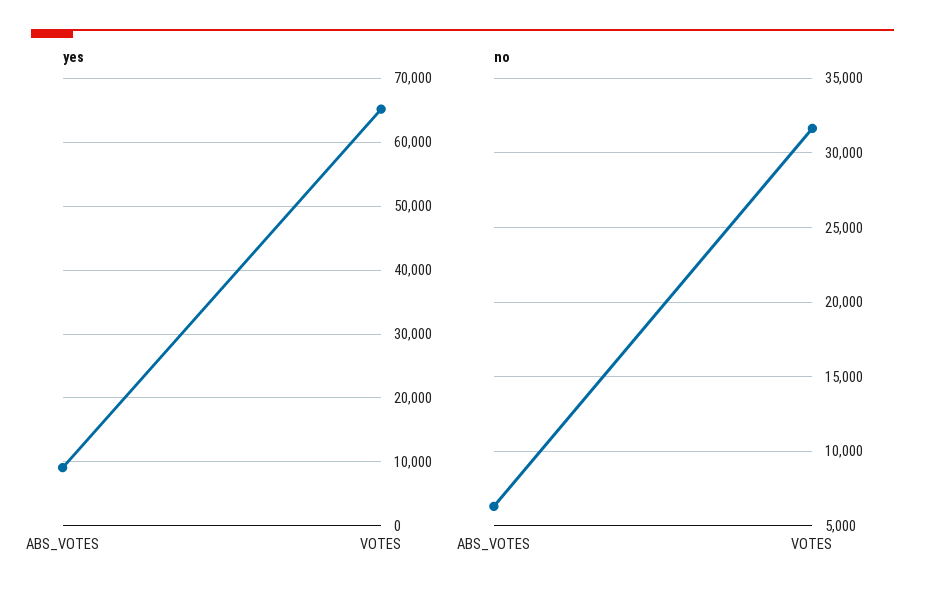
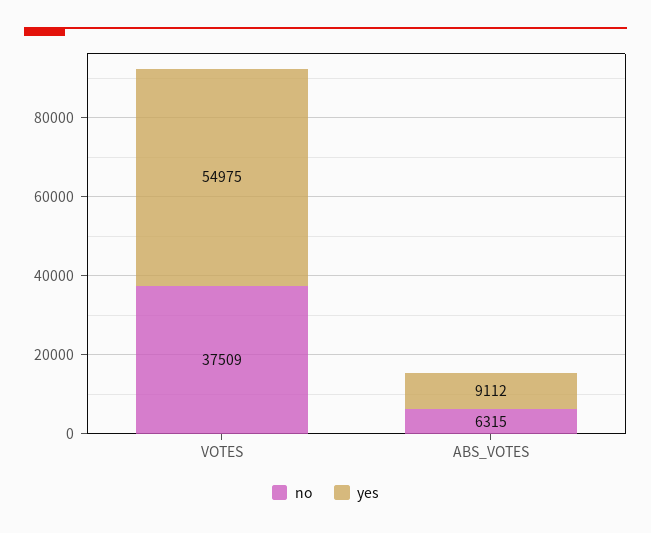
yes, VOTES: 65000 -> 54975
no, VOTES: 31500 -> 37509

